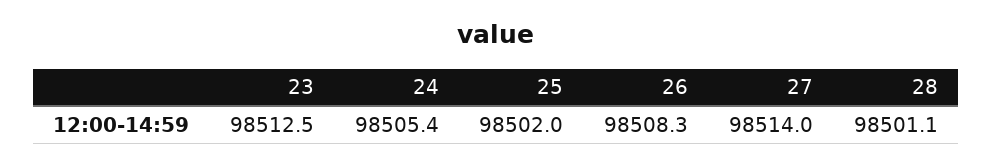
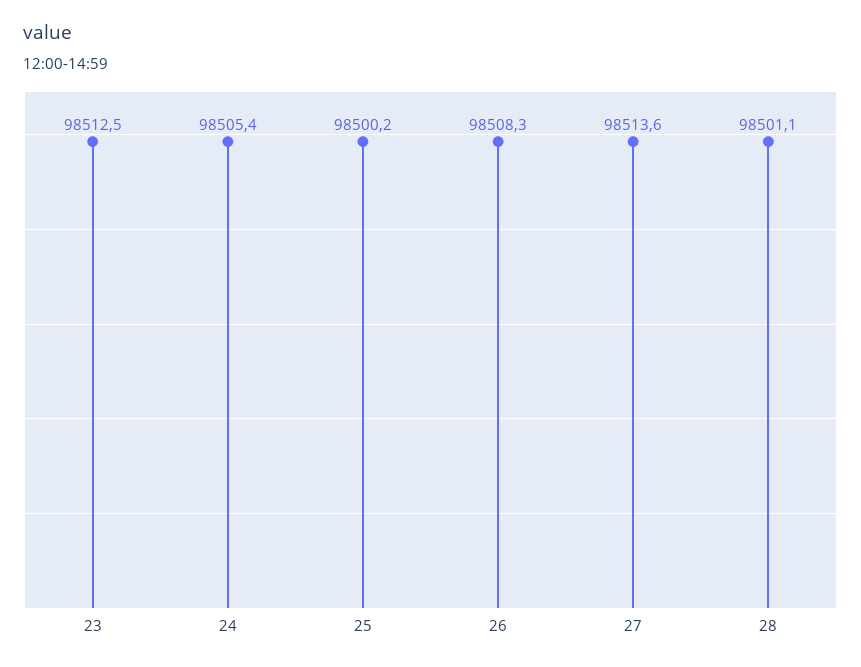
25: 98502 -> 98500.2
27: 98514 -> 98513.6

